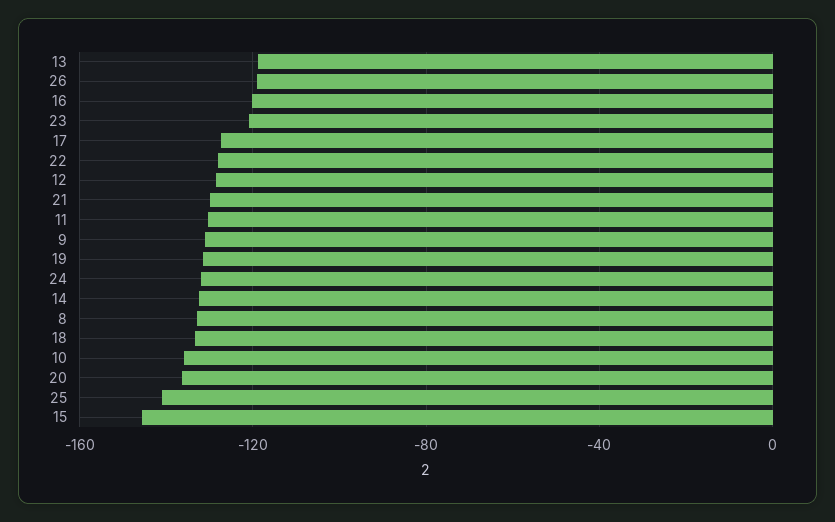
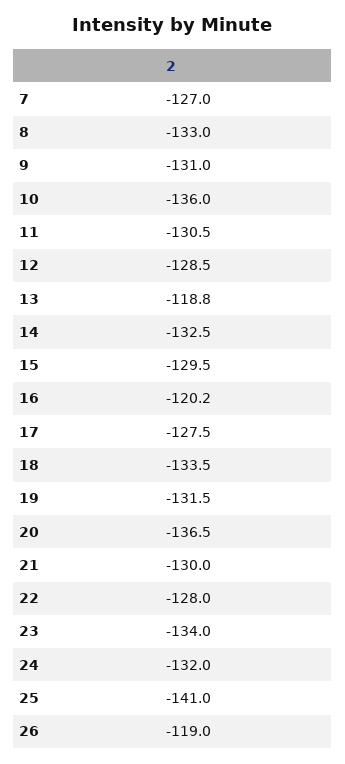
23: -120 -> -134
15: -145 -> -129.5
7: none -> -127

